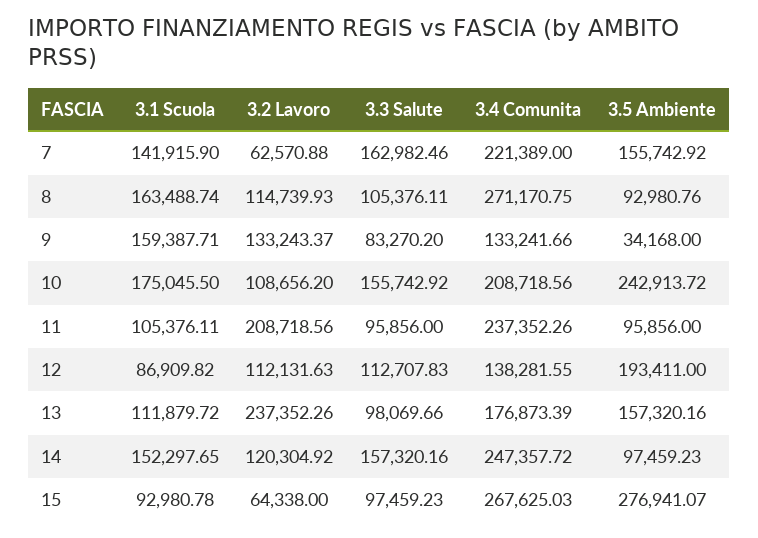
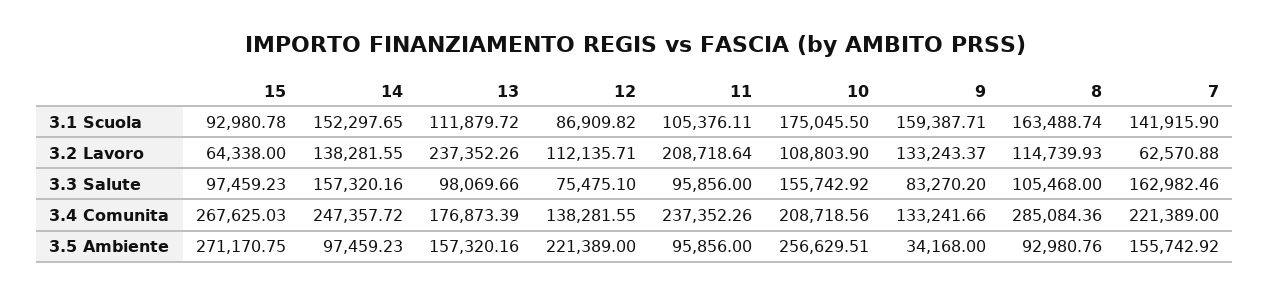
3.3 Salute, 8: 105376.11 -> 105468
3.4 Comunita, 8: 271170.75 -> 285084.36
3.2 Lavoro, 10: 108656.2 -> 108803.9
3.5 Ambiente, 10: 242913.72 -> 256629.51
3.2 Lavoro, 11: 208718.56 -> 208718.64
3.2 Lavoro, 12: 112131.63 -> 112135.71
3.3 Salute, 12: 112707.83 -> 75475.1
3.5 Ambiente, 12: 193411 -> 221389
3.2 Lavoro, 14: 120304.92 -> 138281.55
3.5 Ambiente, 15: 276941.07 -> 271170.75

